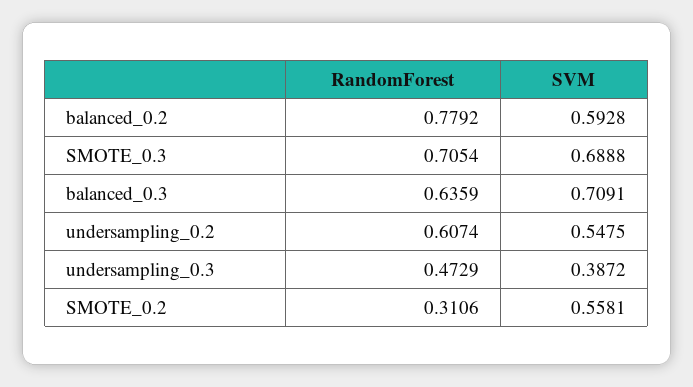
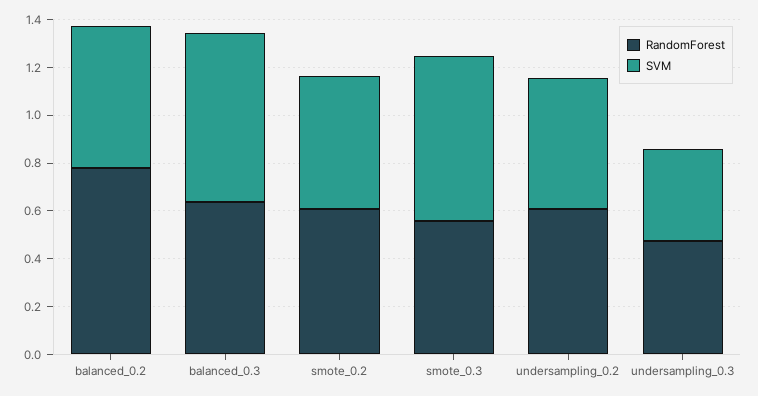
RandomForest, SMOTE_0.3: 0.7054 -> 0.55
RandomForest, SMOTE_0.2: 0.3106 -> 0.6

